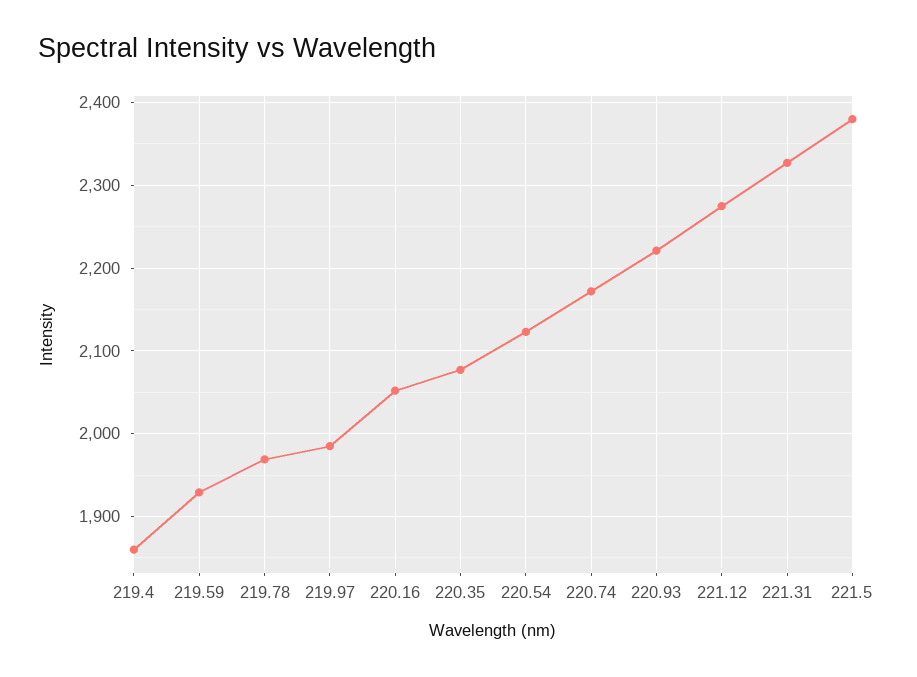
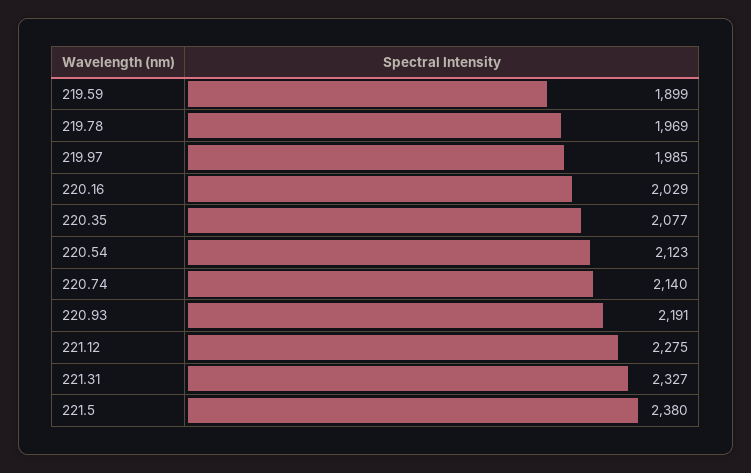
219.4: 1860 -> none
219.59: 1930 -> 1899
220.16: 2050 -> 2029
220.74: 2170 -> 2140
220.93: 2220 -> 2191

